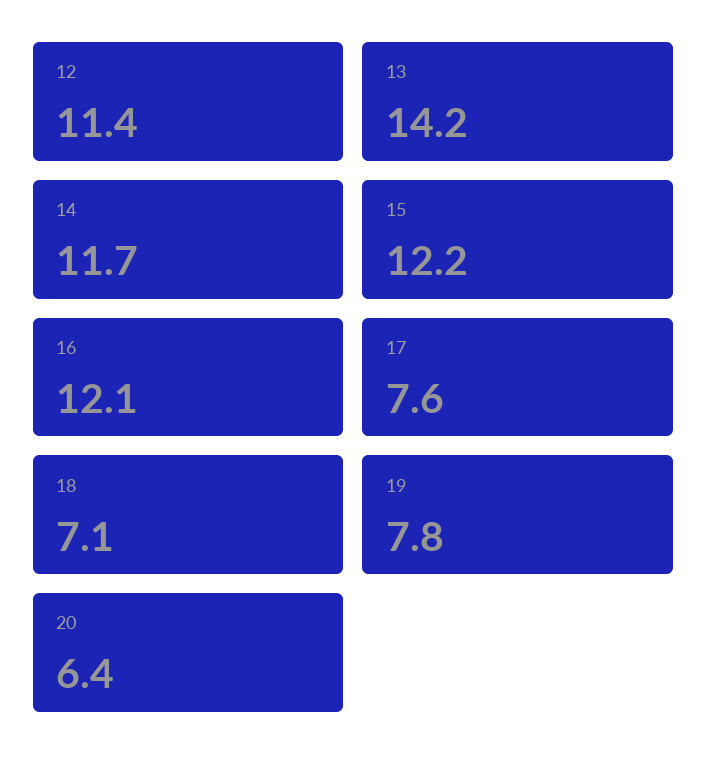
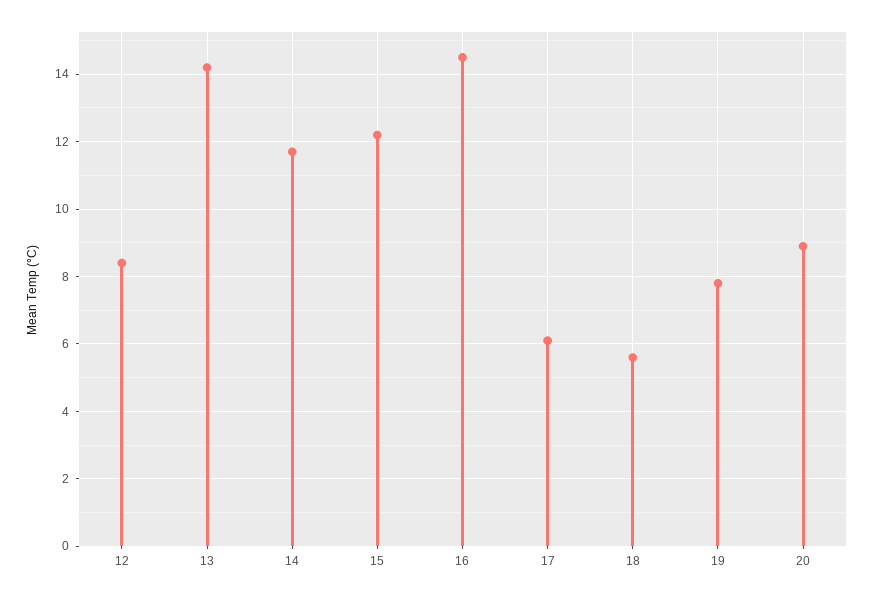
12: 11.4 -> 8.5
16: 12.1 -> 14.5
17: 7.6 -> 6
18: 7.1 -> 5.5
20: 6.4 -> 9

